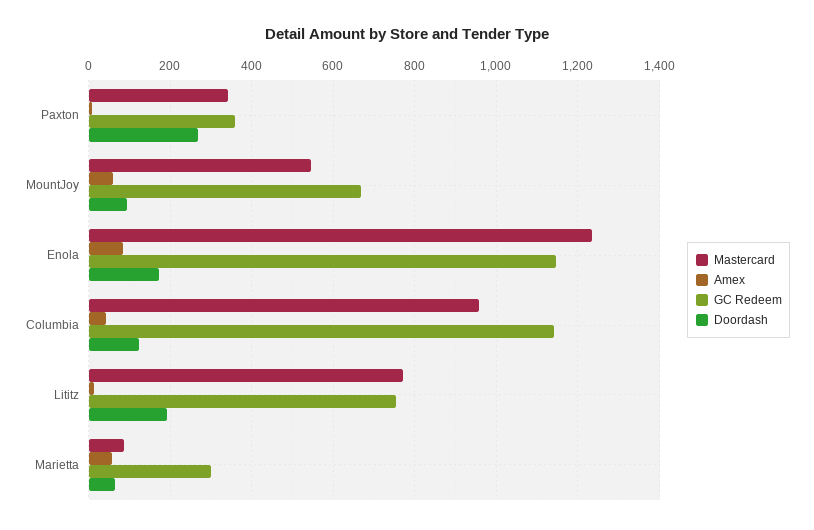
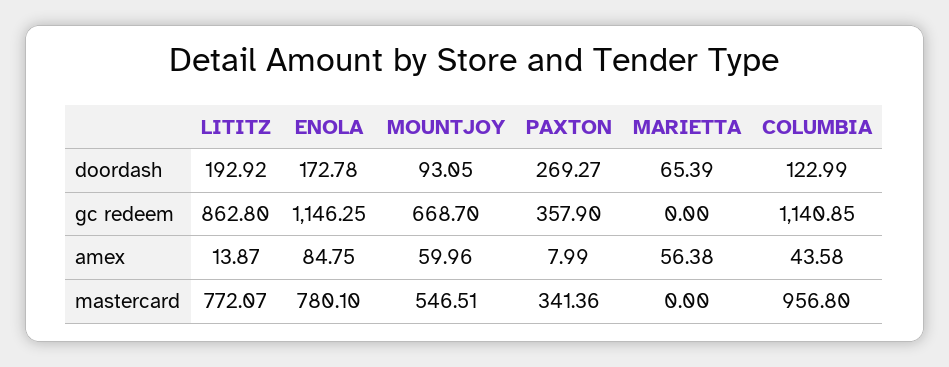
Mastercard, Enola: 1240 -> 780.1
GC Redeem, Lititz: 760 -> 862.8
Mastercard, Marietta: 80 -> 0
GC Redeem, Marietta: 300 -> 0

